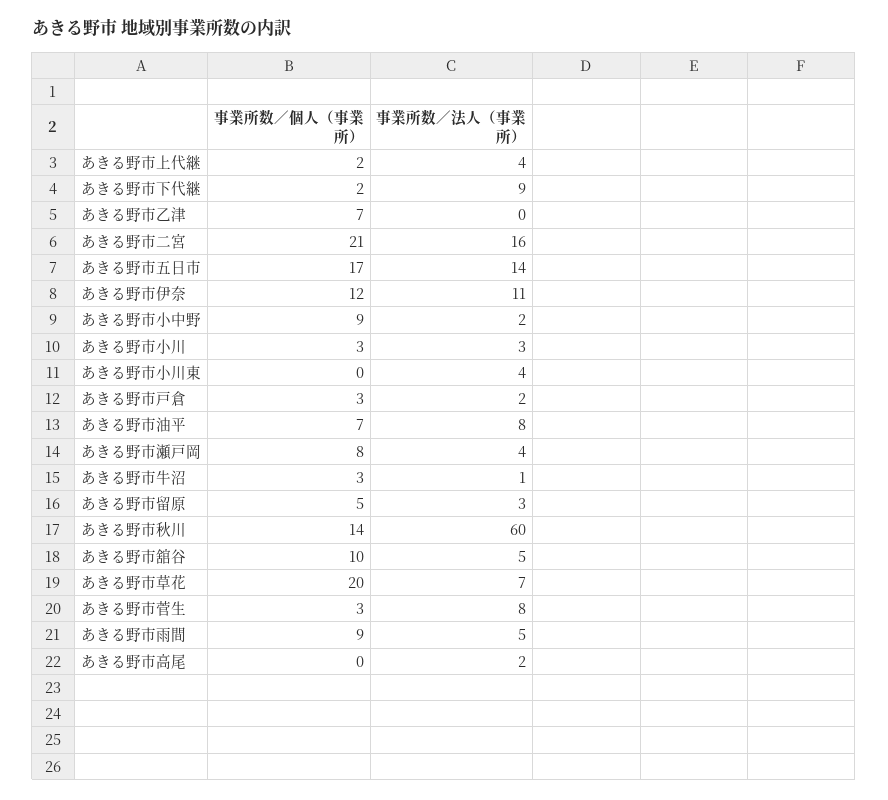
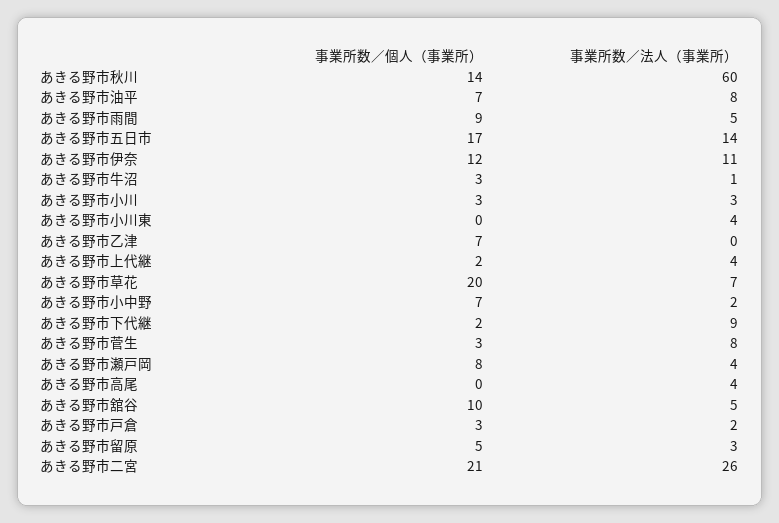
事業所数／法人（事業所）, あきる野市二宮: 16 -> 26
事業所数／個人（事業所）, あきる野市小中野: 9 -> 7
事業所数／法人（事業所）, あきる野市高尾: 2 -> 4

